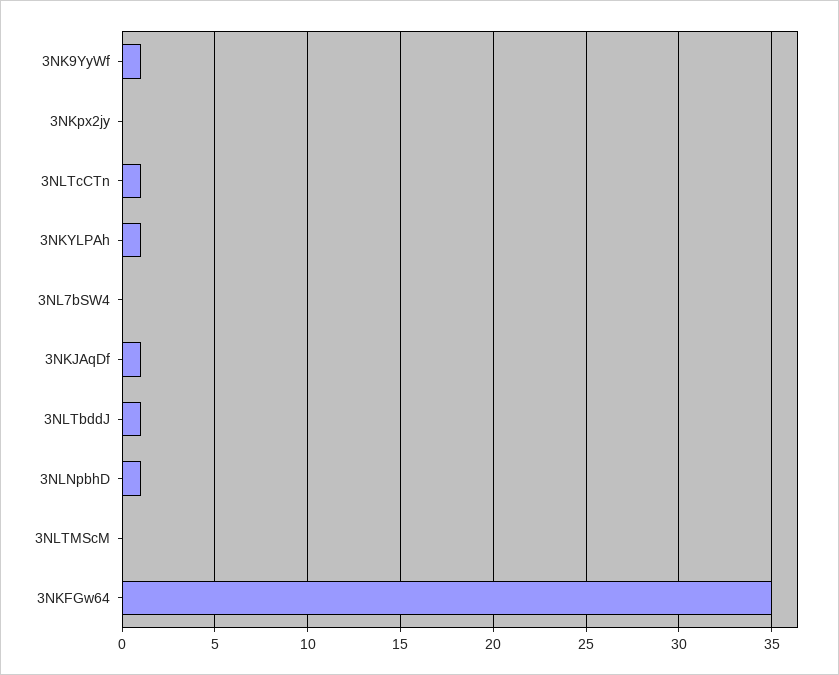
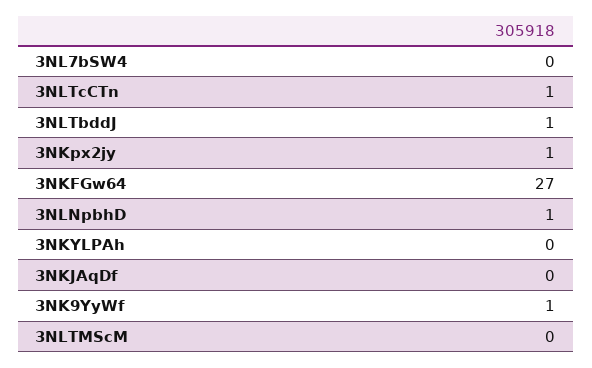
3NKpx2jy: 0 -> 1
3NKYLPAh: 1 -> 0
3NKJAqDf: 1 -> 0
3NKFGw64: 35 -> 27

